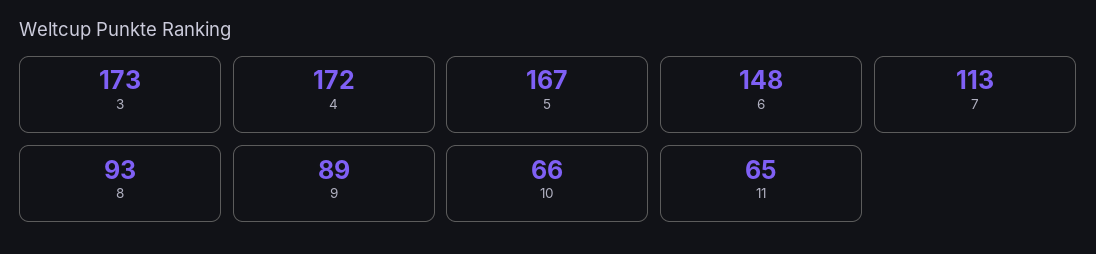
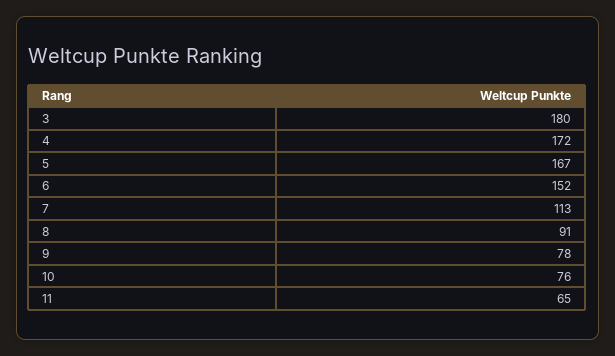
3: 173 -> 180
6: 148 -> 152
8: 93 -> 91
9: 89 -> 78
10: 66 -> 76

